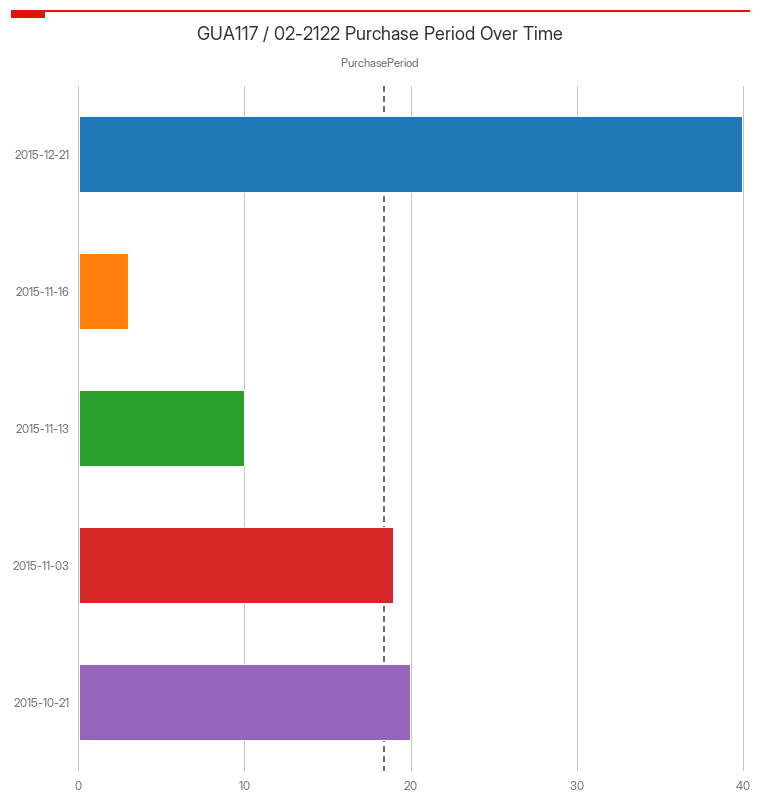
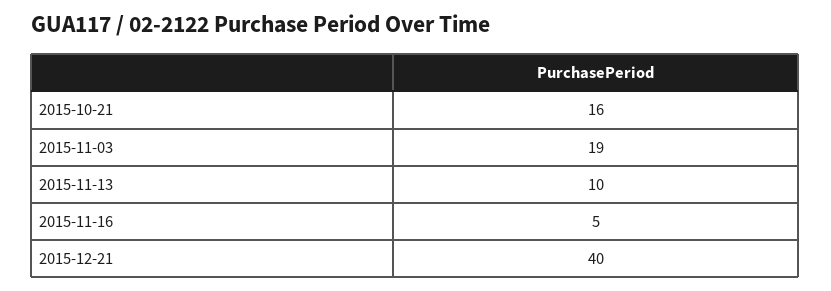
2015-11-16: 3 -> 5
2015-10-21: 20 -> 16

